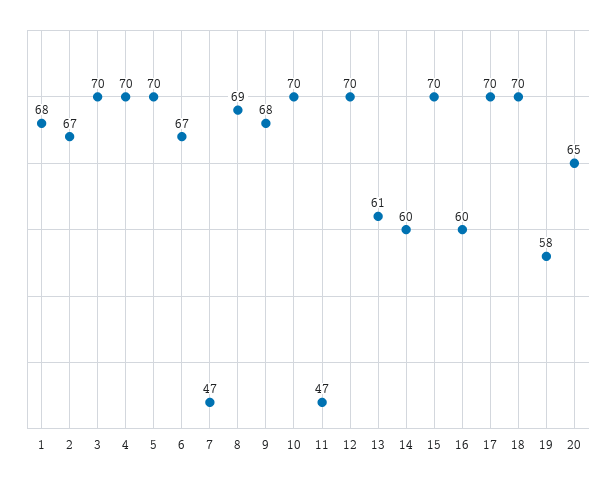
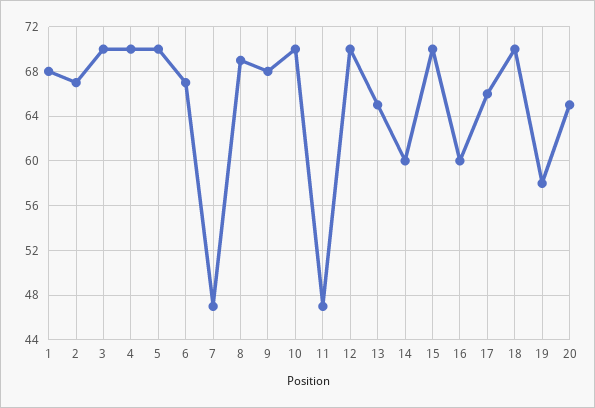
13: 61 -> 65
17: 70 -> 66

